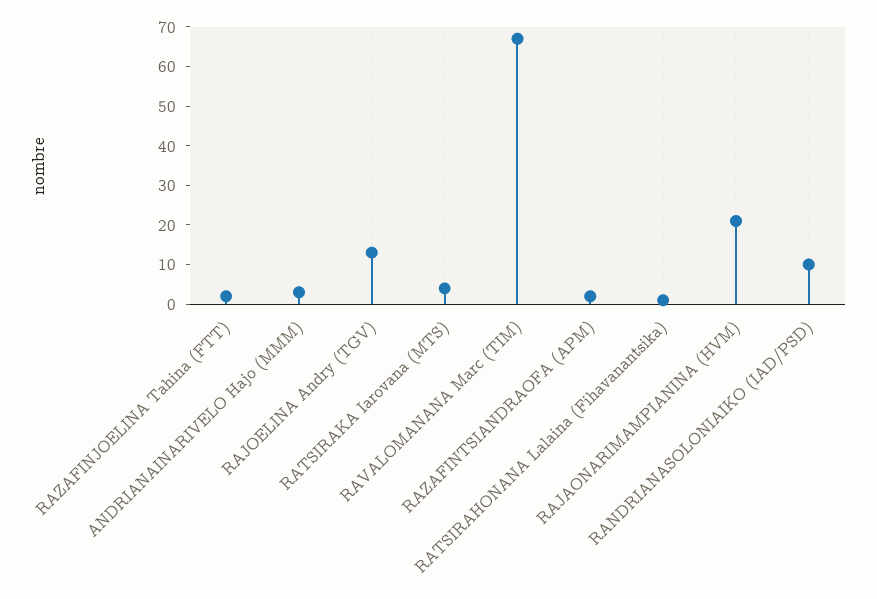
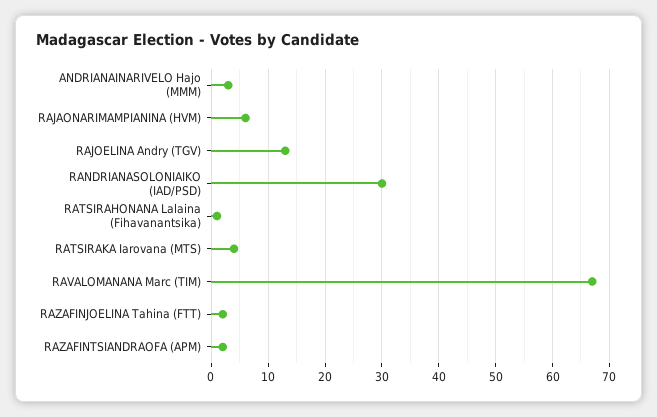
RAJAONARIMAMPIANINA (HVM): 20 -> 5
RANDRIANASOLONIAIKO (IAD/PSD): 10 -> 30

